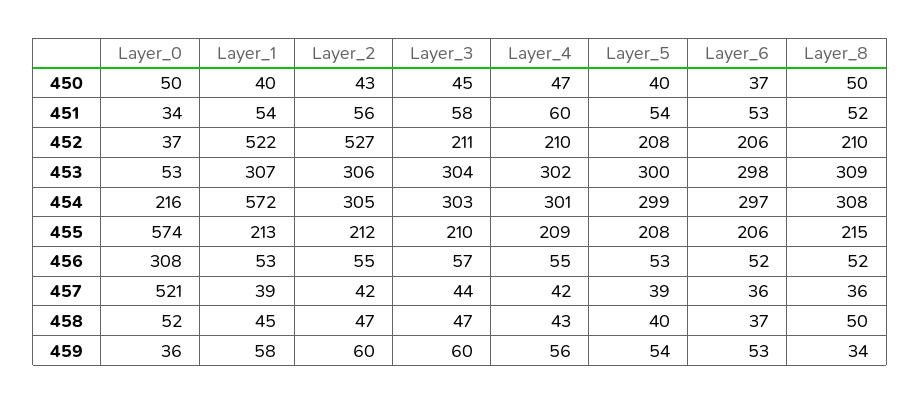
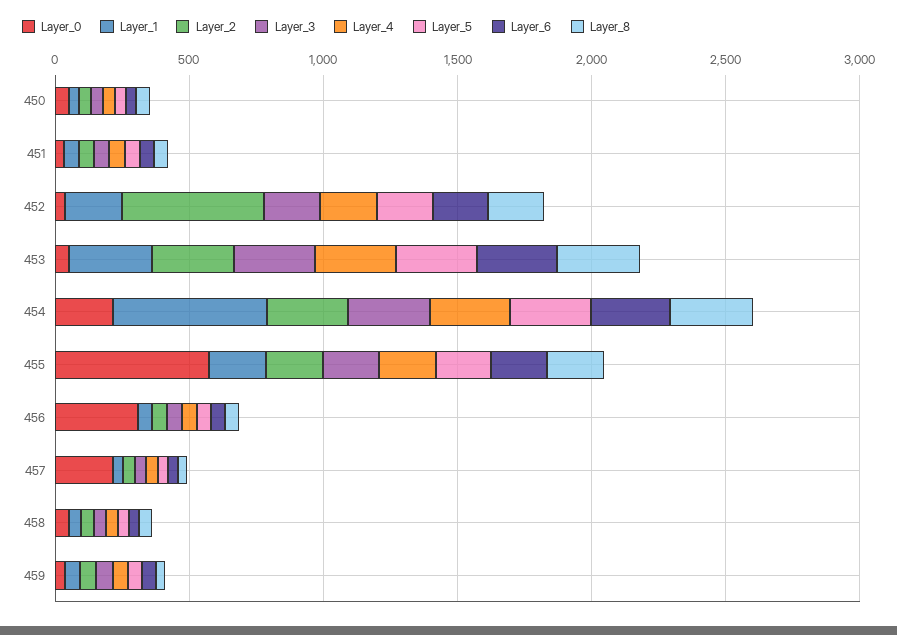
Layer_1, 452: 522 -> 200
Layer_0, 457: 521 -> 200

